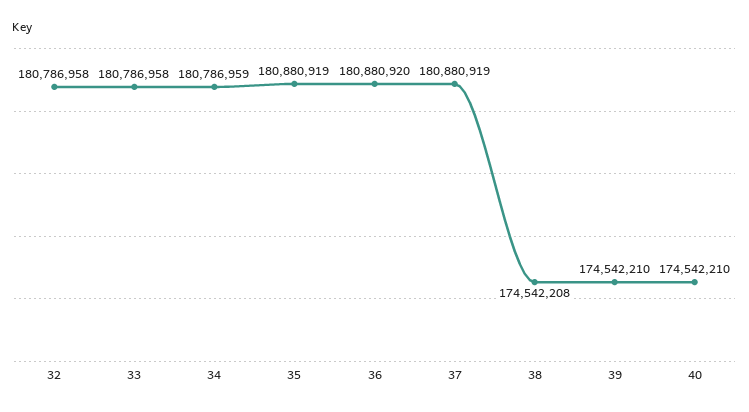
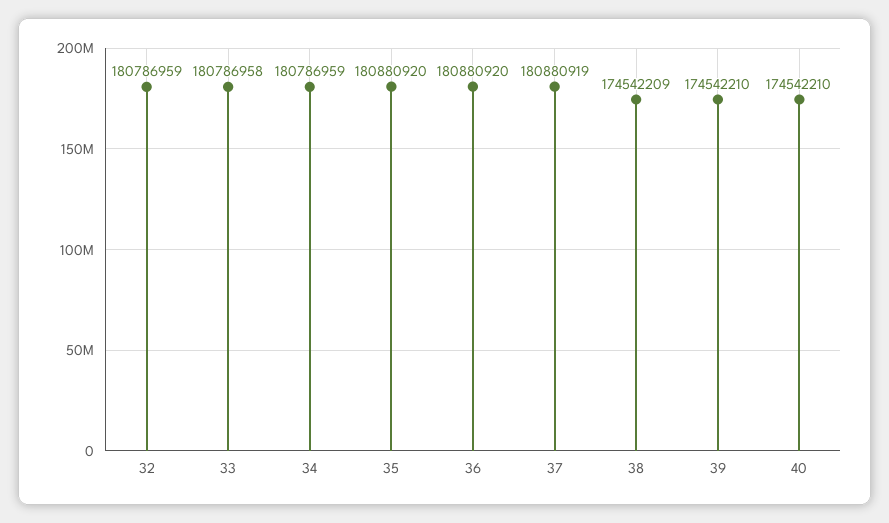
32: 180786958 -> 180786959
35: 180880919 -> 180880920
38: 174542208 -> 174542209

